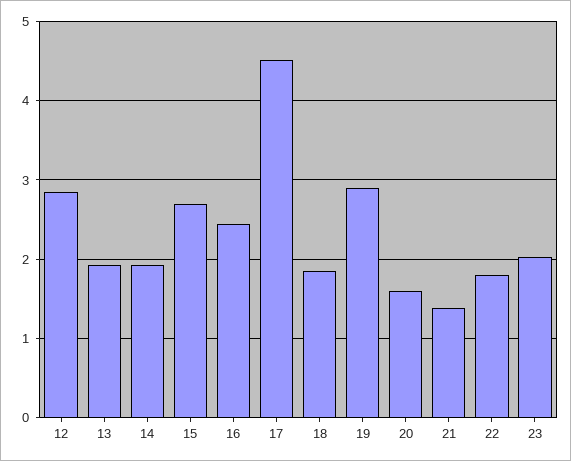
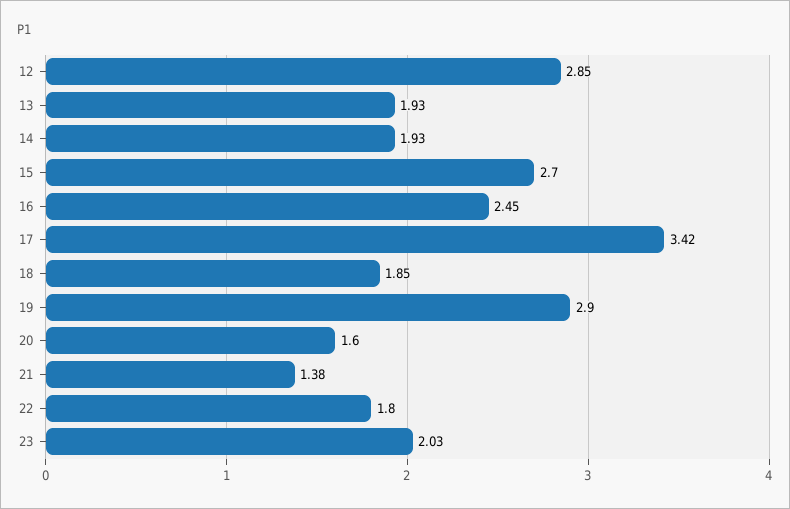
17: 4.5 -> 3.42

